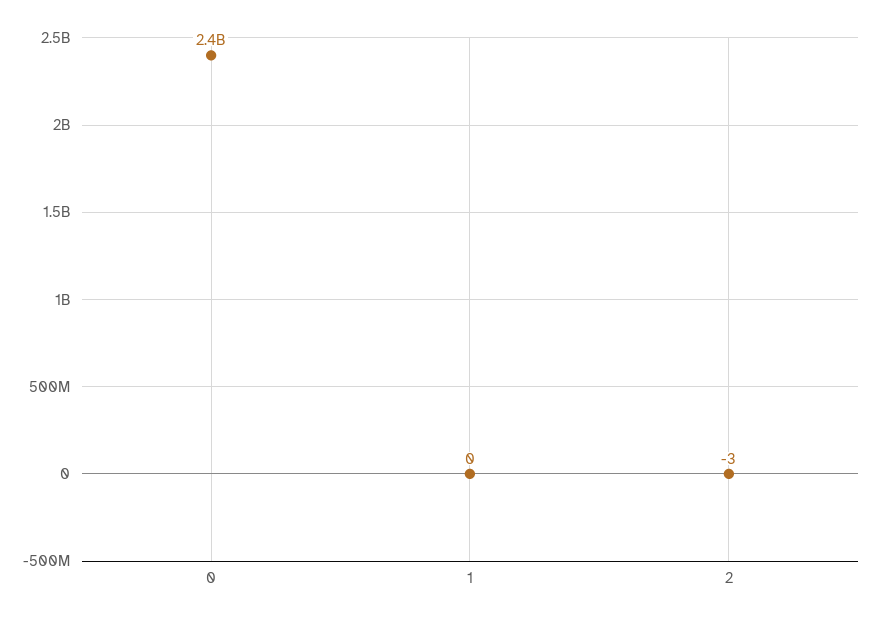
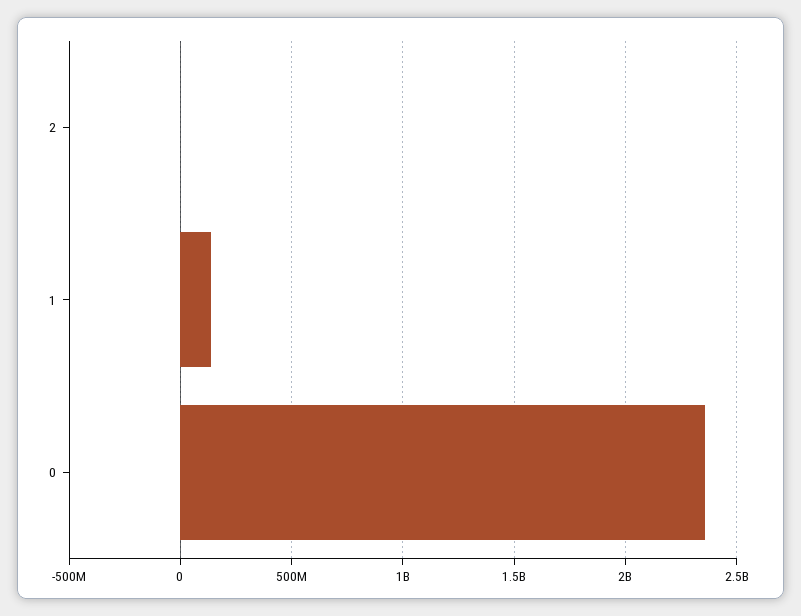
1: 0 -> 150000000

